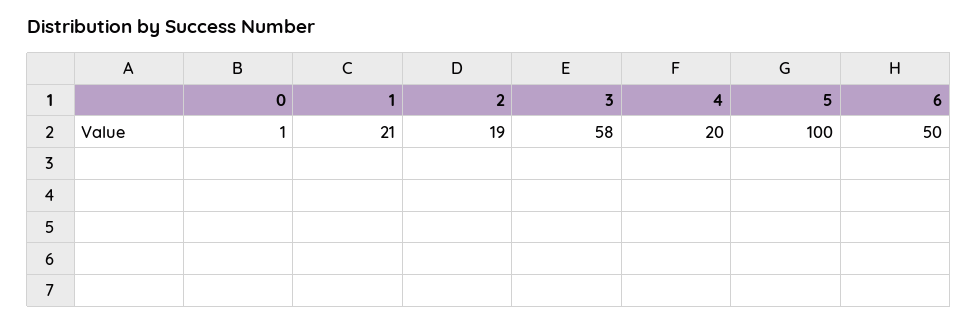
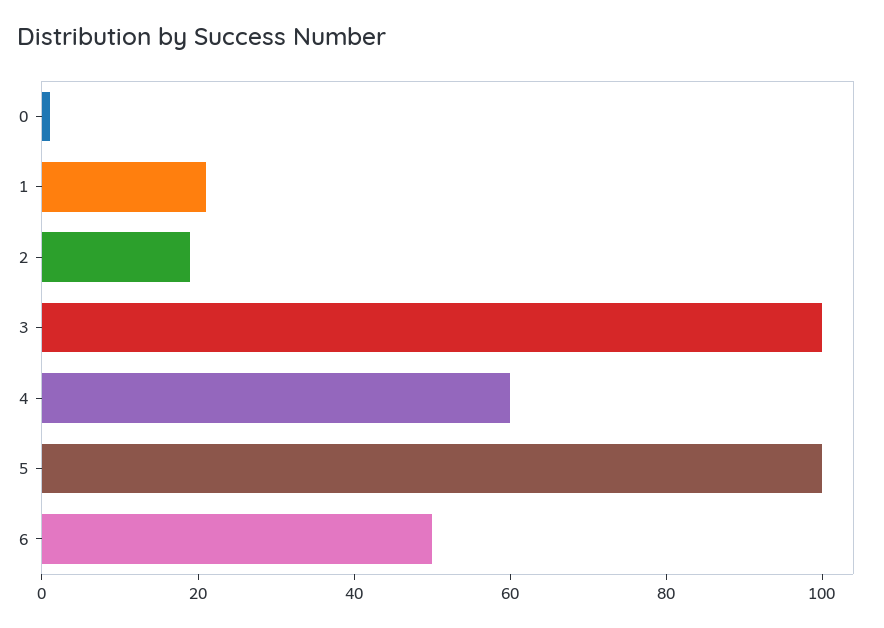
3: 58 -> 100
4: 20 -> 60

